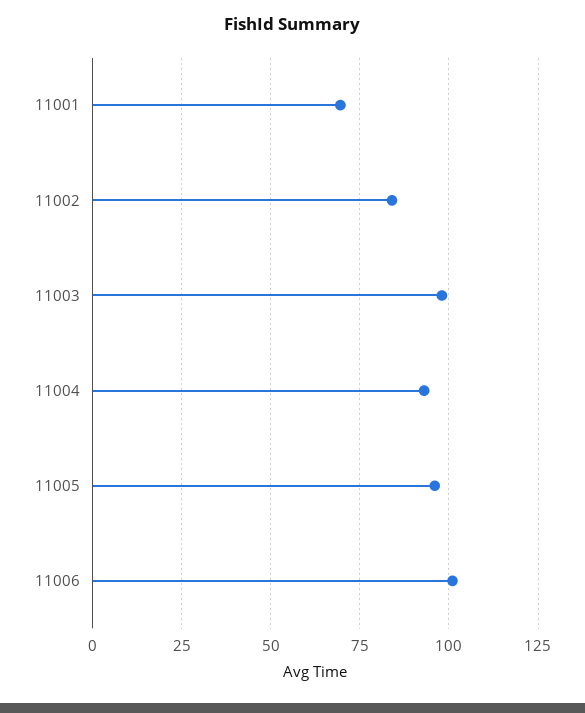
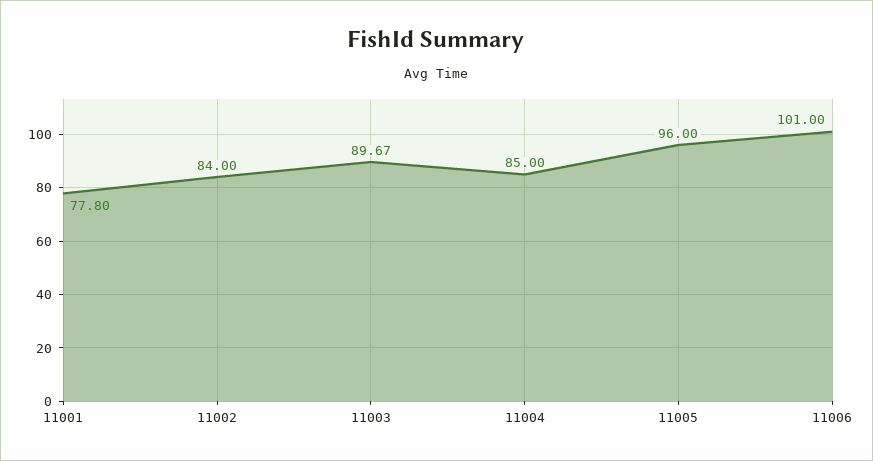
11001: 70 -> 77.8
11003: 97.5 -> 89.67
11004: 92.5 -> 85

